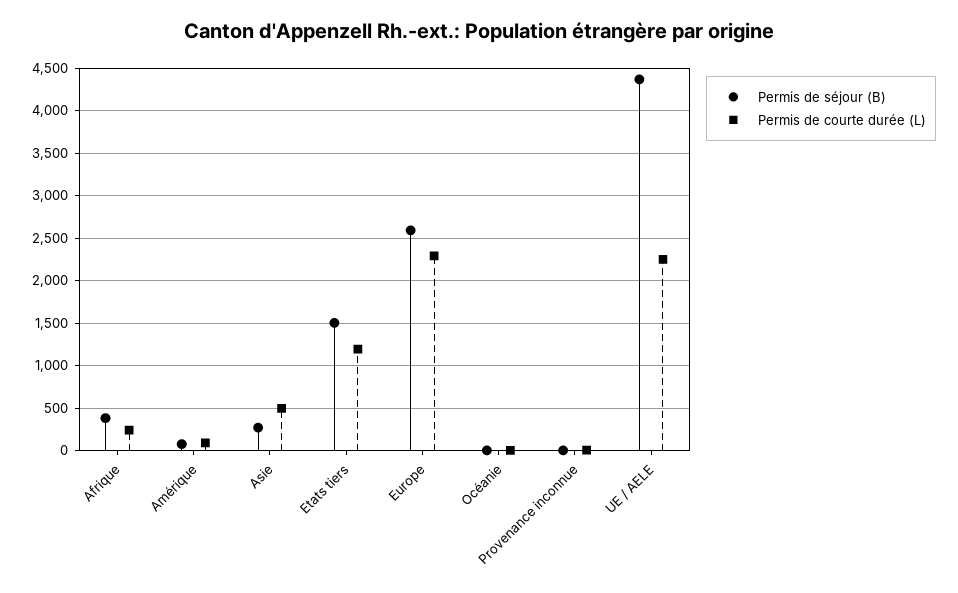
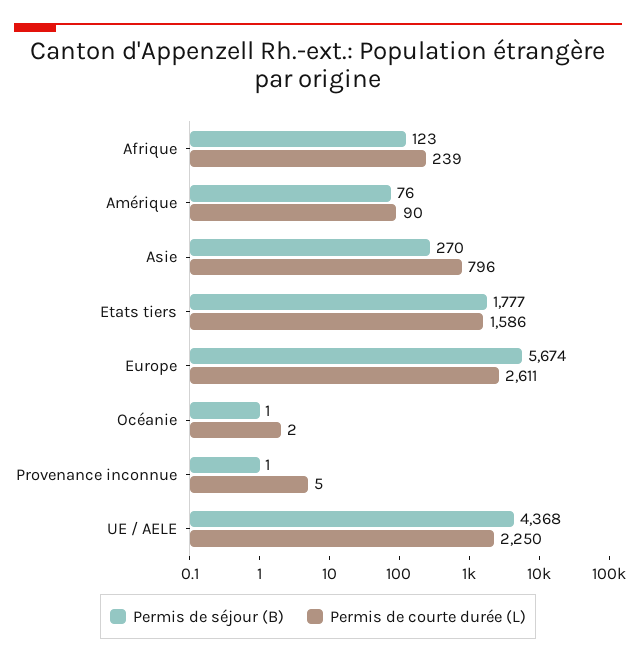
Permis de séjour (B), Afrique: 400 -> 123
Permis de courte durée (L), Asie: 500 -> 796
Permis de séjour (B), Etats tiers: 1500 -> 1777
Permis de courte durée (L), Etats tiers: 1200 -> 1586
Permis de séjour (B), Europe: 2600 -> 5674
Permis de courte durée (L), Europe: 2300 -> 2611

